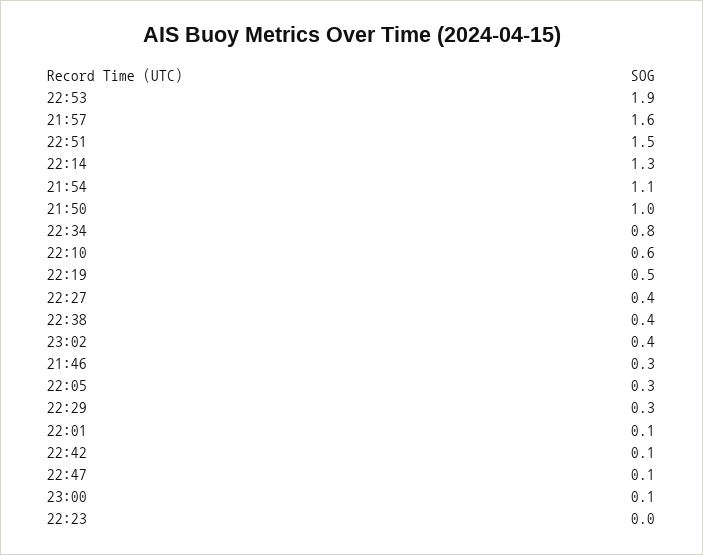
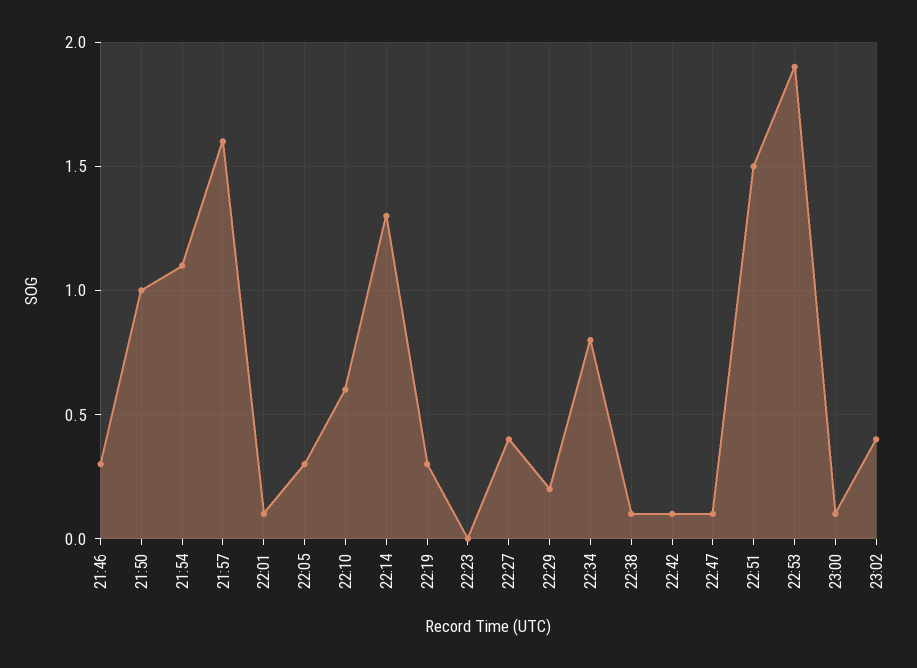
22:19: 0.5 -> 0.3
22:38: 0.4 -> 0.1
22:29: 0.3 -> 0.2

